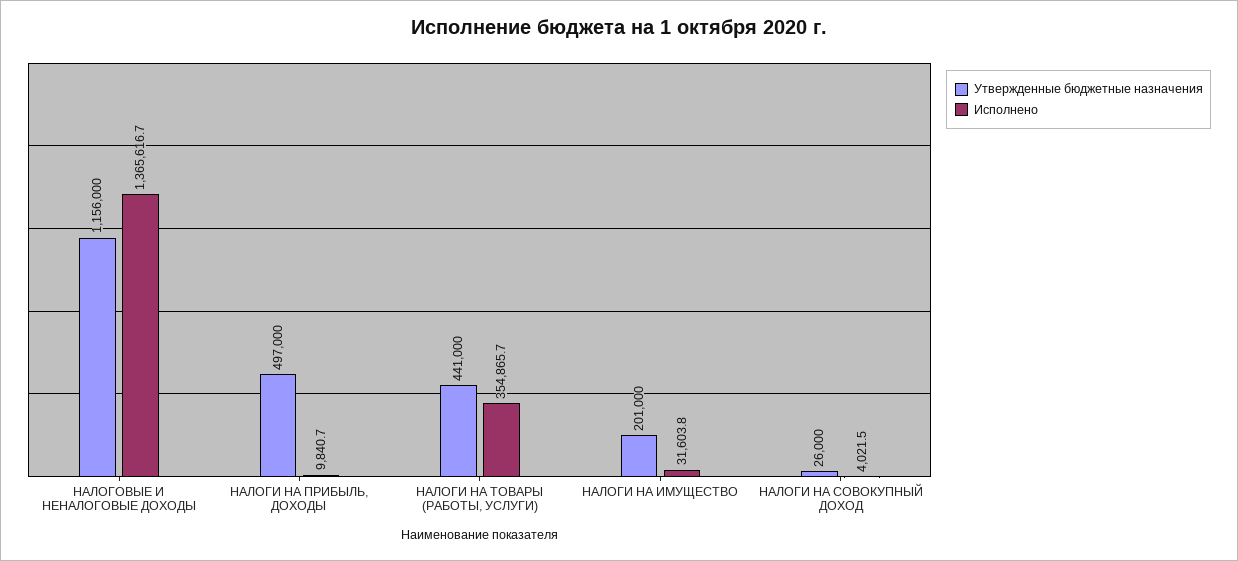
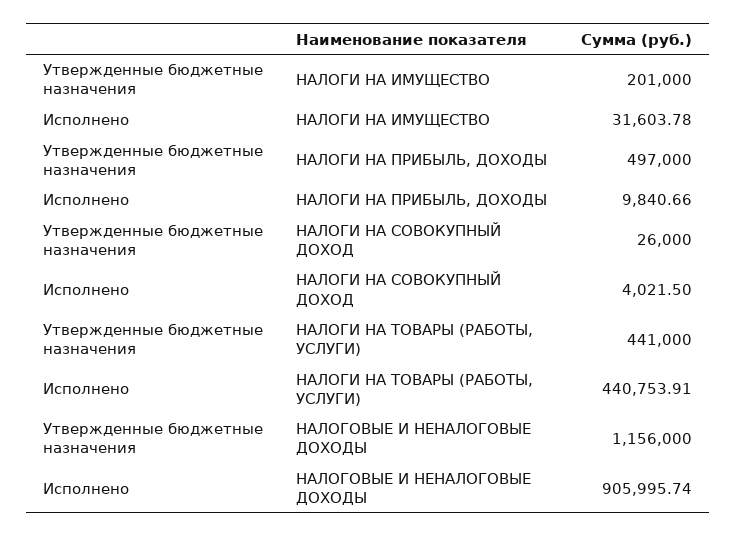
Исполнено, НАЛОГОВЫЕ И НЕНАЛОГОВЫЕ ДОХОДЫ: 1365616.7 -> 905995.74
Исполнено, НАЛОГИ НА ТОВАРЫ (РАБОТЫ, УСЛУГИ): 354865.7 -> 440753.91

